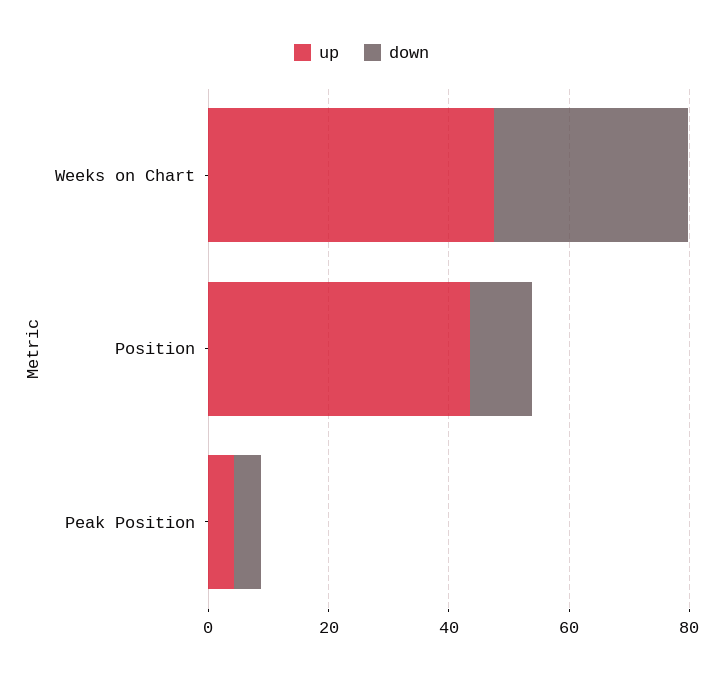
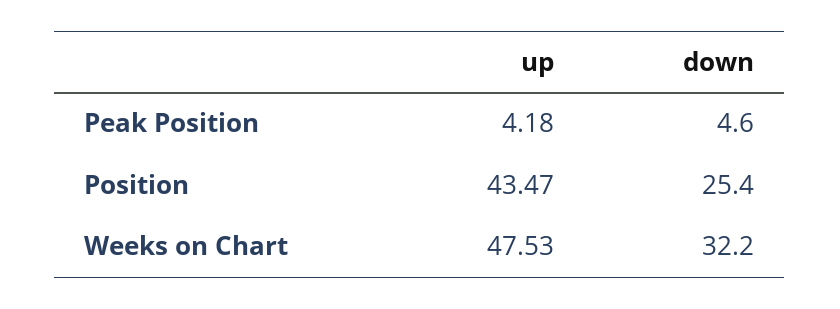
down, Position: 10 -> 25.4

